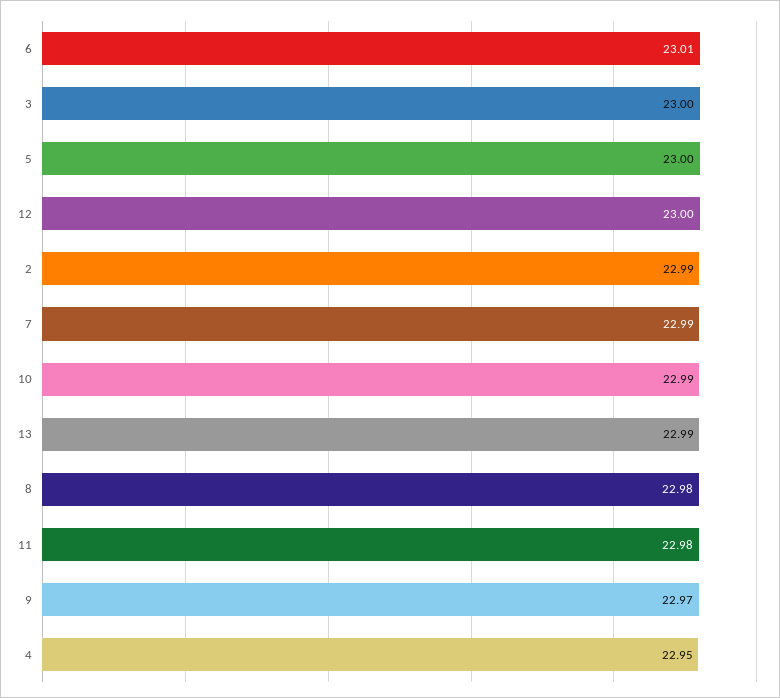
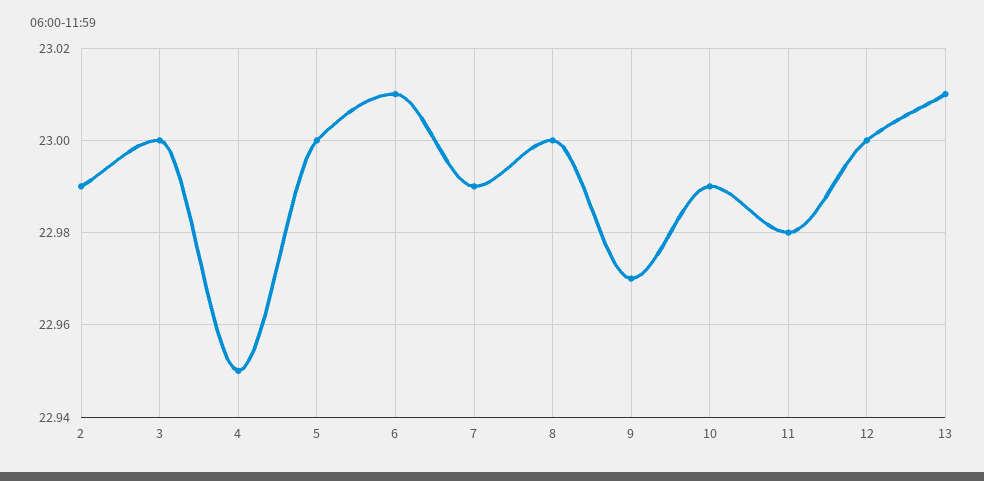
13: 22.99 -> 23.01
8: 22.98 -> 23

